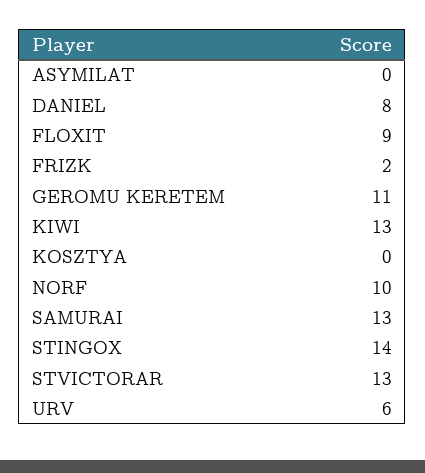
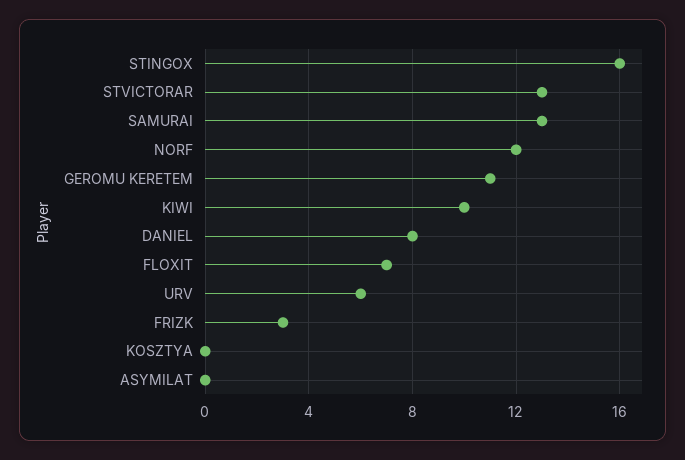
FLOXIT: 9 -> 7
FRIZK: 2 -> 3
KIWI: 13 -> 10
NORF: 10 -> 12
STINGOX: 14 -> 16

